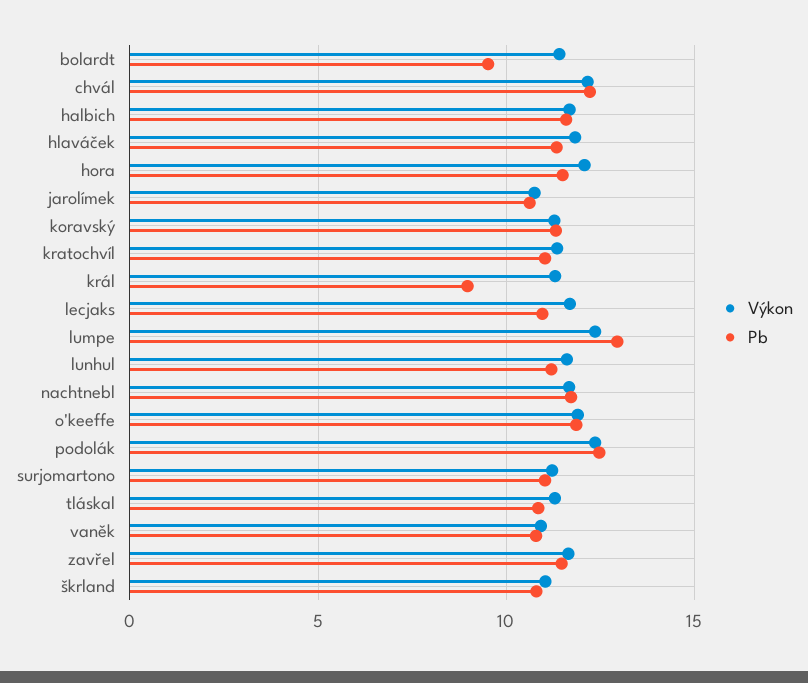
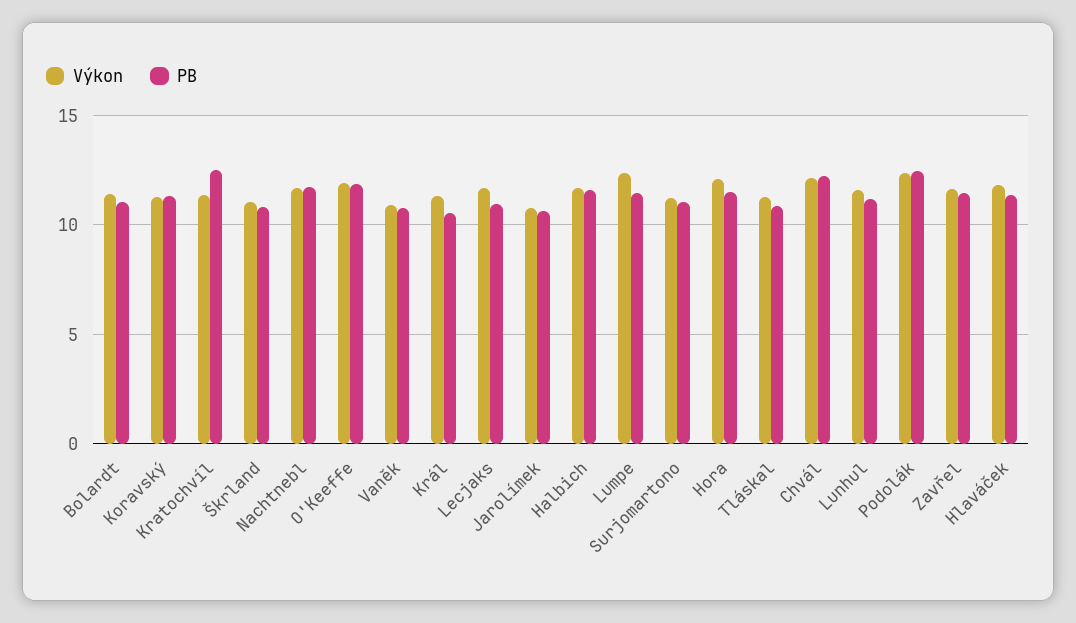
Pb, bolardt: 9.5 -> 11
Pb, kratochvíl: 11 -> 12.5
Pb, král: 9 -> 10.5
Pb, lumpe: 13 -> 11.5

